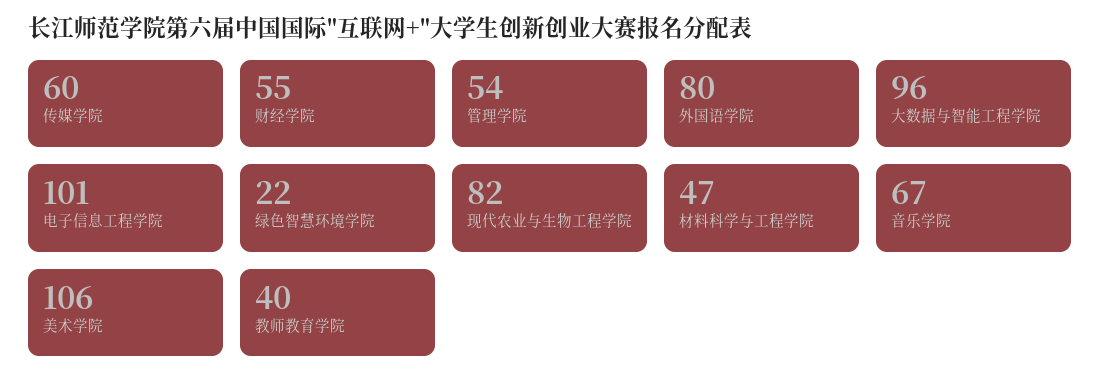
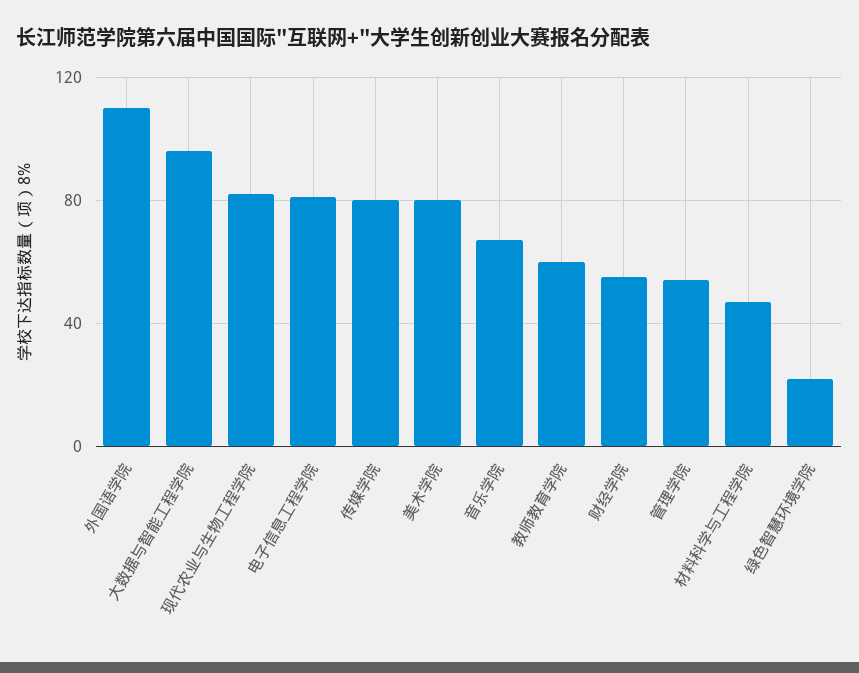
传媒学院: 60 -> 80
外国语学院: 80 -> 110
电子信息工程学院: 101 -> 80
美术学院: 106 -> 80
教师教育学院: 40 -> 60

